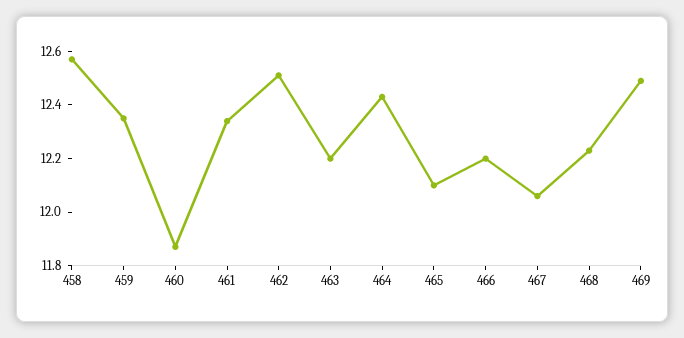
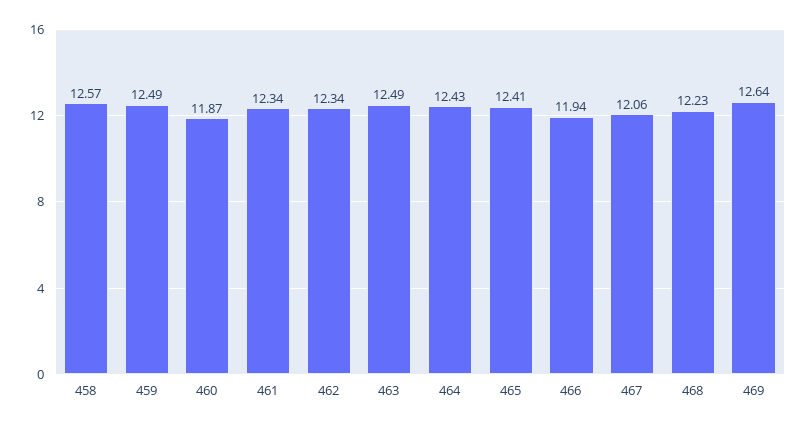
459: 12.35 -> 12.49
462: 12.5 -> 12.34
463: 12.2 -> 12.49
465: 12.1 -> 12.41
466: 12.2 -> 11.94
469: 12.5 -> 12.64

